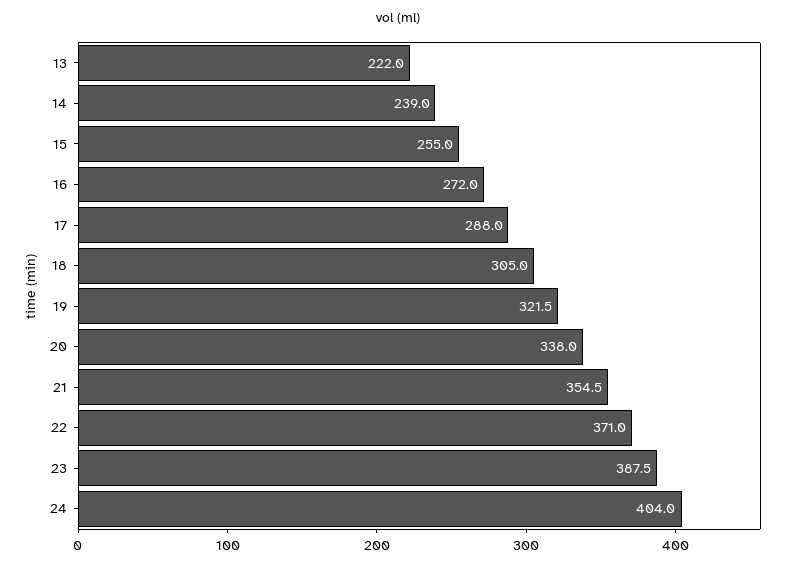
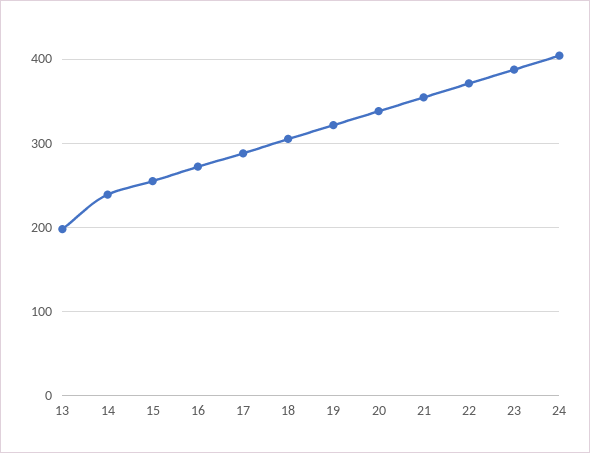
13: 222 -> 200

